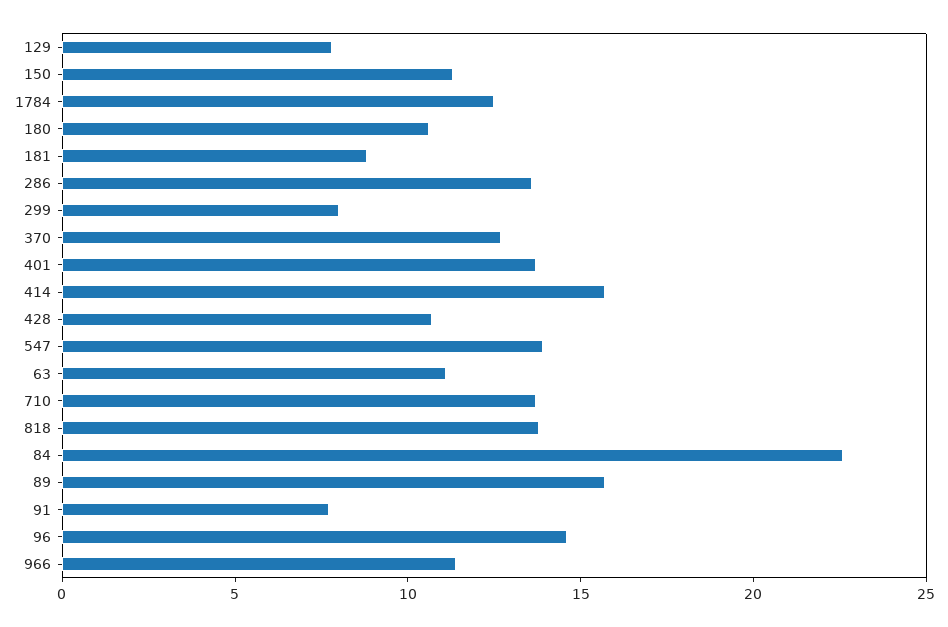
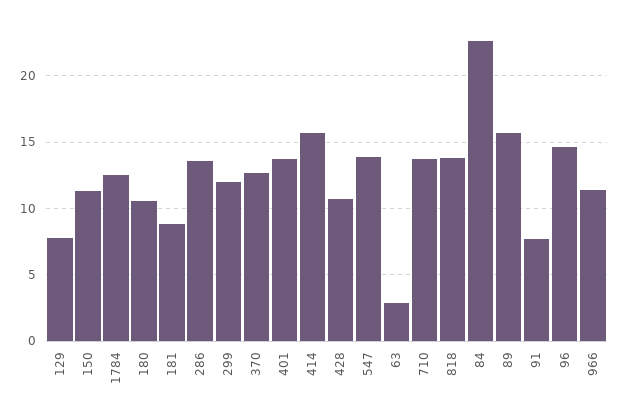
299: 8 -> 12
63: 11 -> 3

